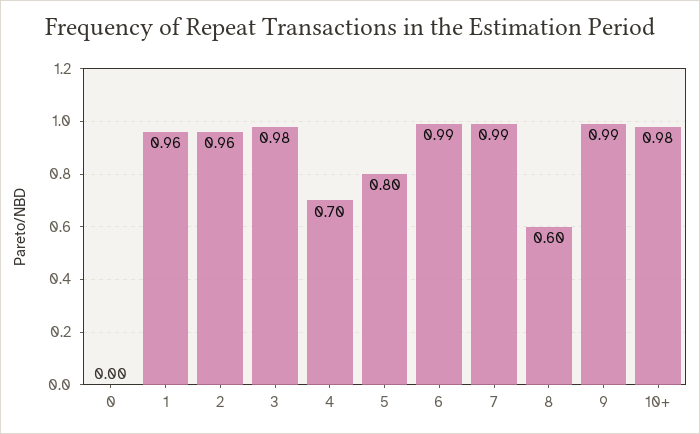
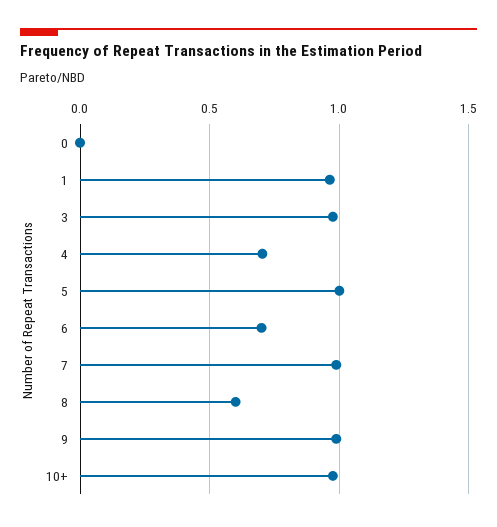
2: 0.96 -> none
5: 0.8 -> 1
6: 0.99 -> 0.7

